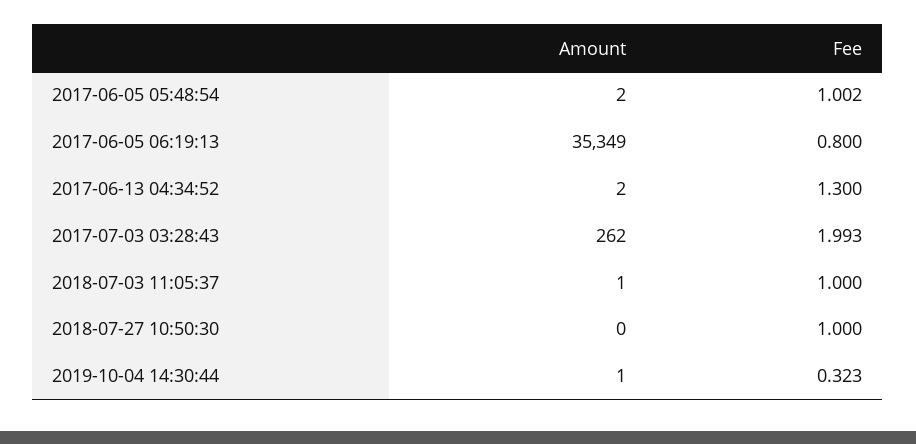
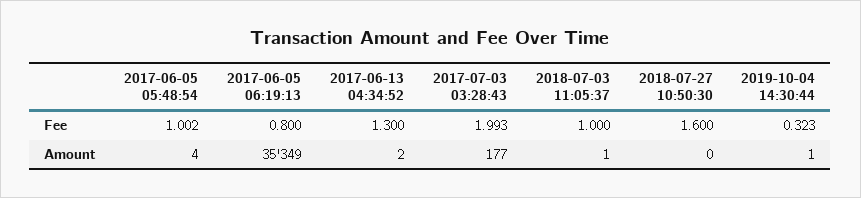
Amount, 2017-06-05 05:48:54: 2 -> 4
Amount, 2017-07-03 03:28:43: 262 -> 177
Fee, 2018-07-27 10:50:30: 1 -> 1.6

